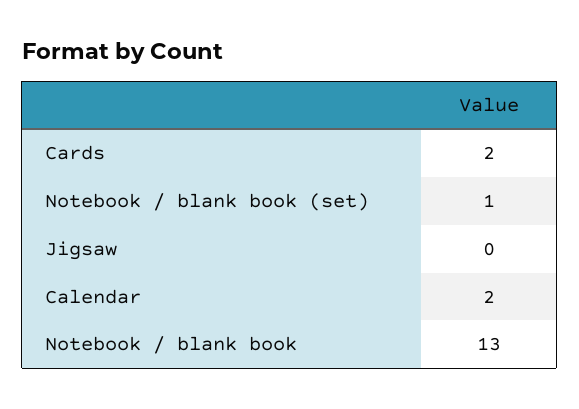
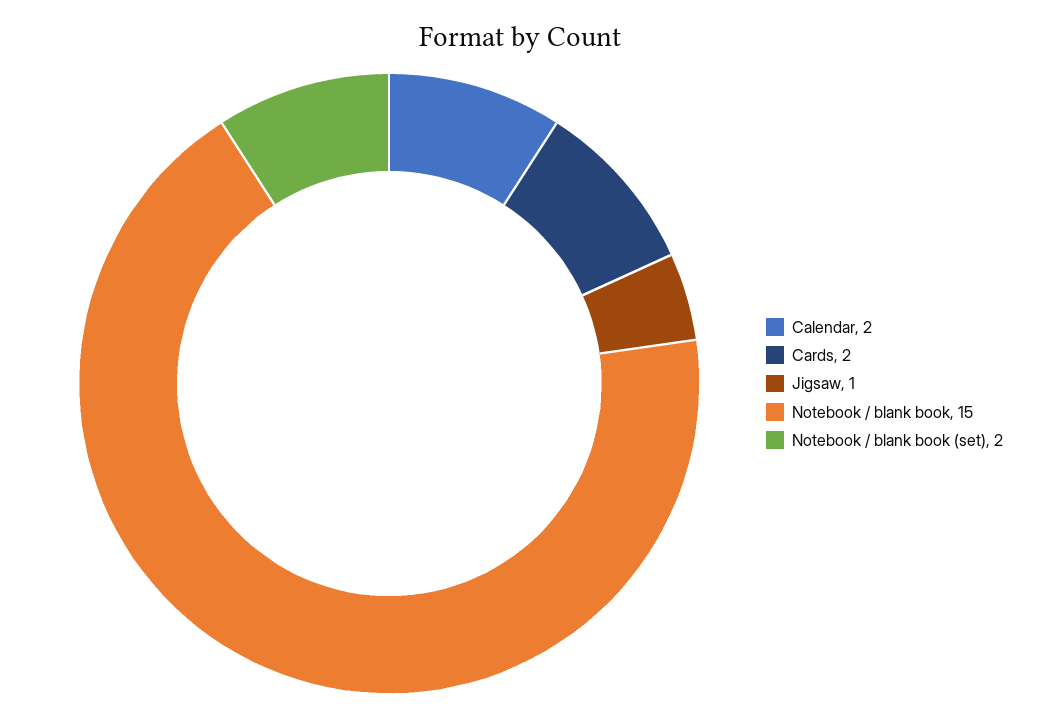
Notebook / blank book (set): 1 -> 2
Jigsaw: 0 -> 1
Notebook / blank book: 13 -> 15

